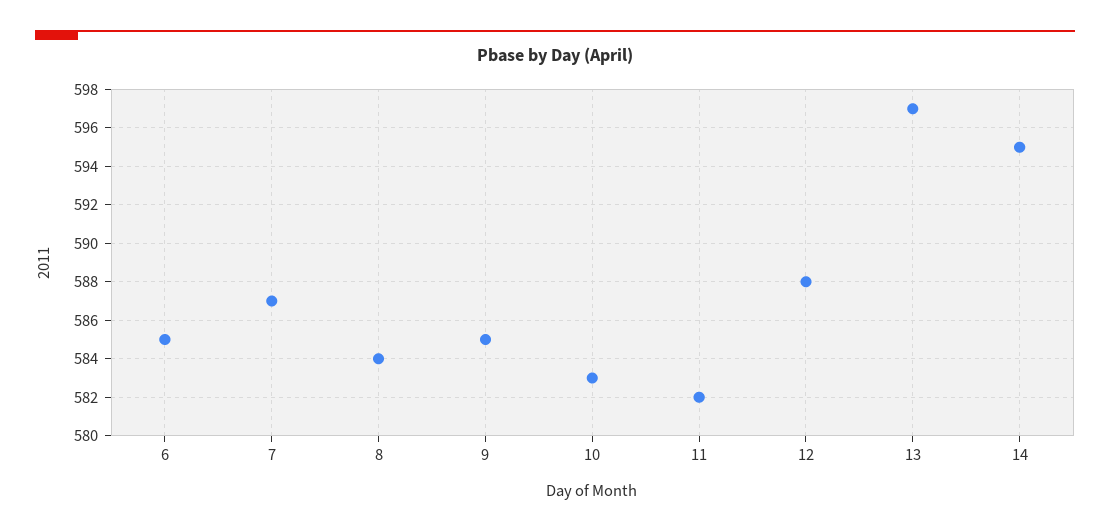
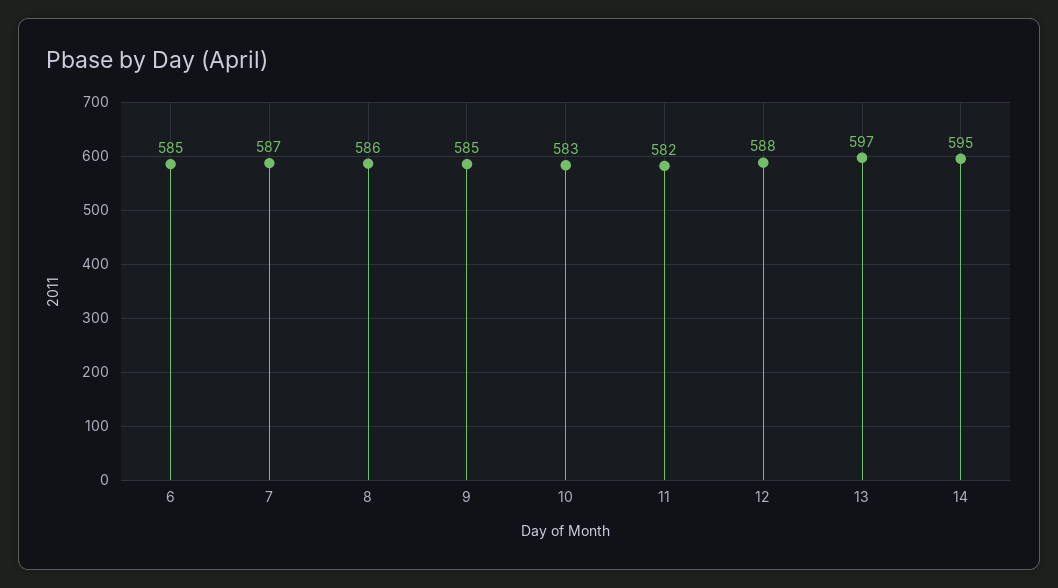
8: 584 -> 586

